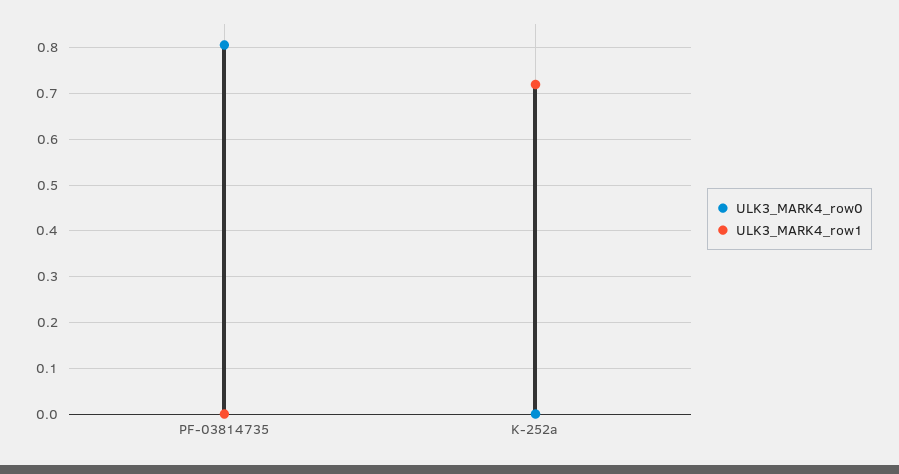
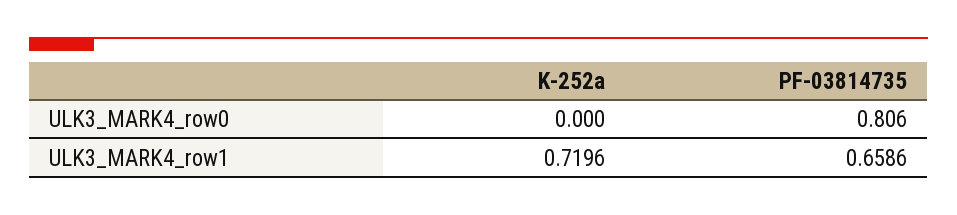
ULK3_MARK4_row1, PF-03814735: 0 -> 0.6586

